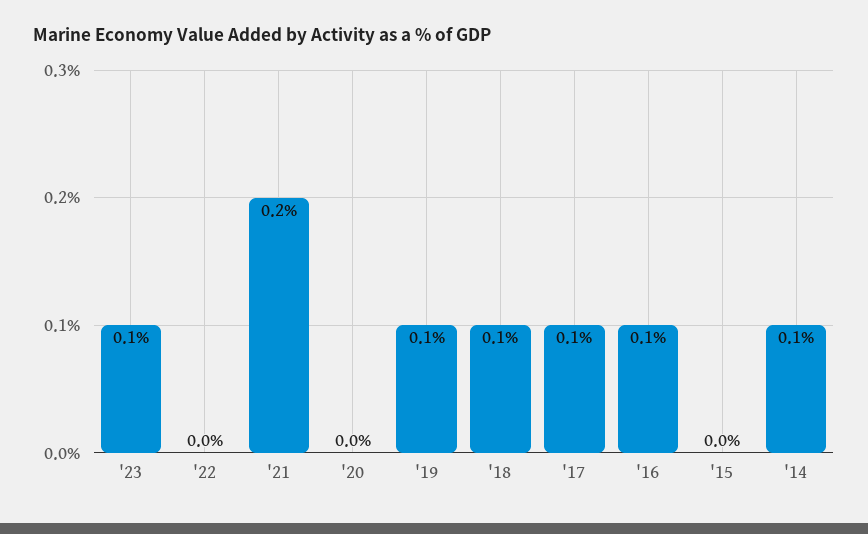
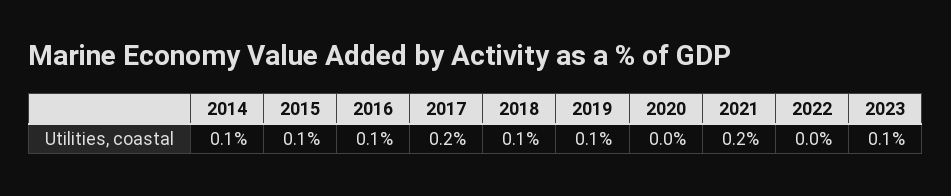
'17: 0.1 -> 0.2
'15: 0 -> 0.1

